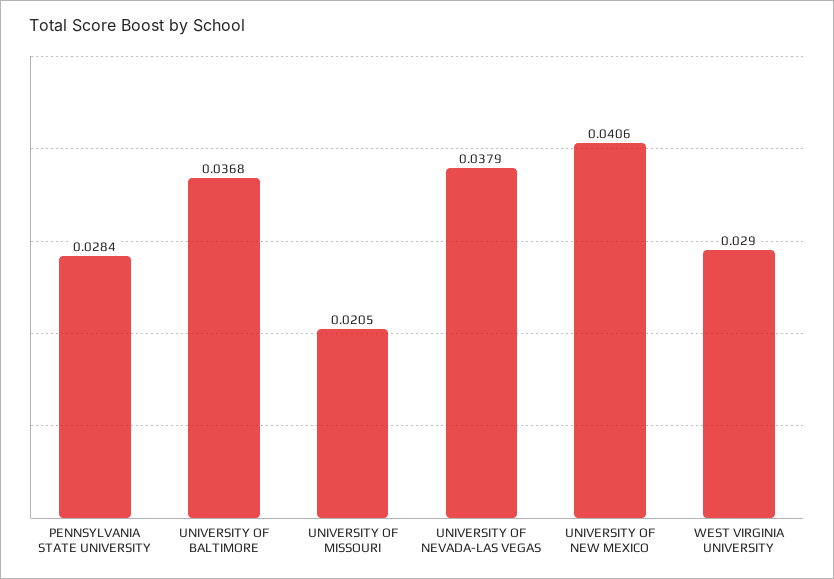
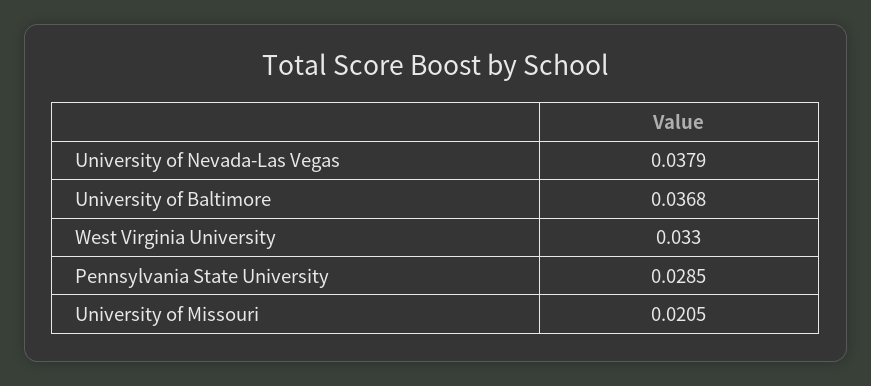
PENNSYLVANIA STATE UNIVERSITY: 0.0284 -> 0.0285
UNIVERSITY OF NEW MEXICO: 0.0406 -> none
WEST VIRGINIA UNIVERSITY: 0.029 -> 0.033

